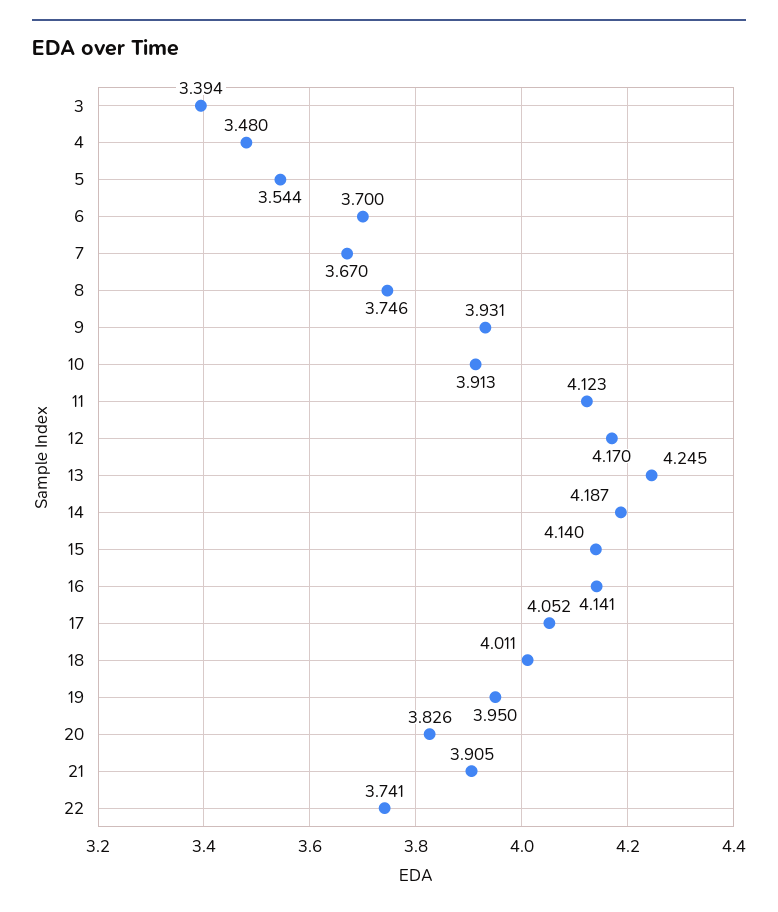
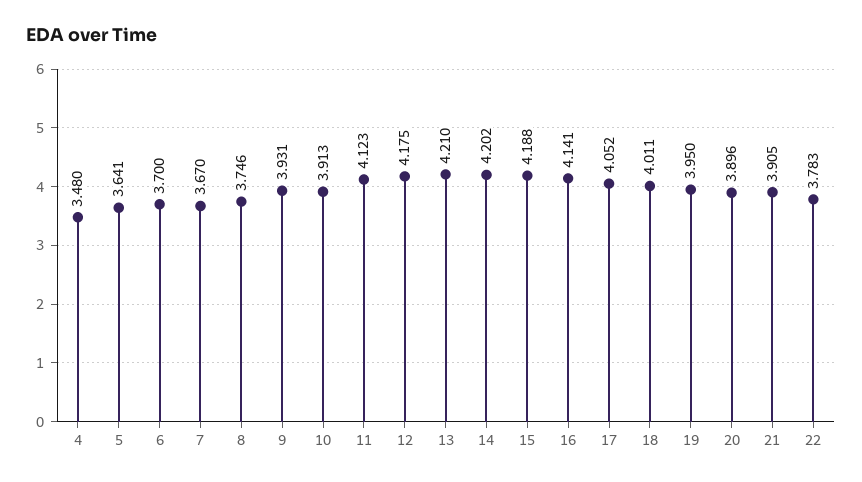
3: 3.394 -> none
5: 3.544 -> 3.641
12: 4.17 -> 4.175
13: 4.245 -> 4.21
14: 4.187 -> 4.202
15: 4.14 -> 4.188
20: 3.826 -> 3.896
22: 3.741 -> 3.783

